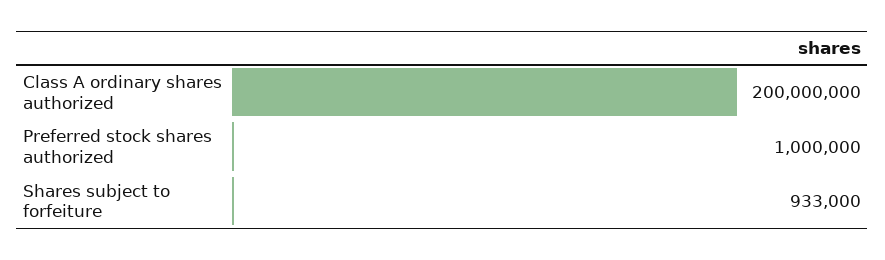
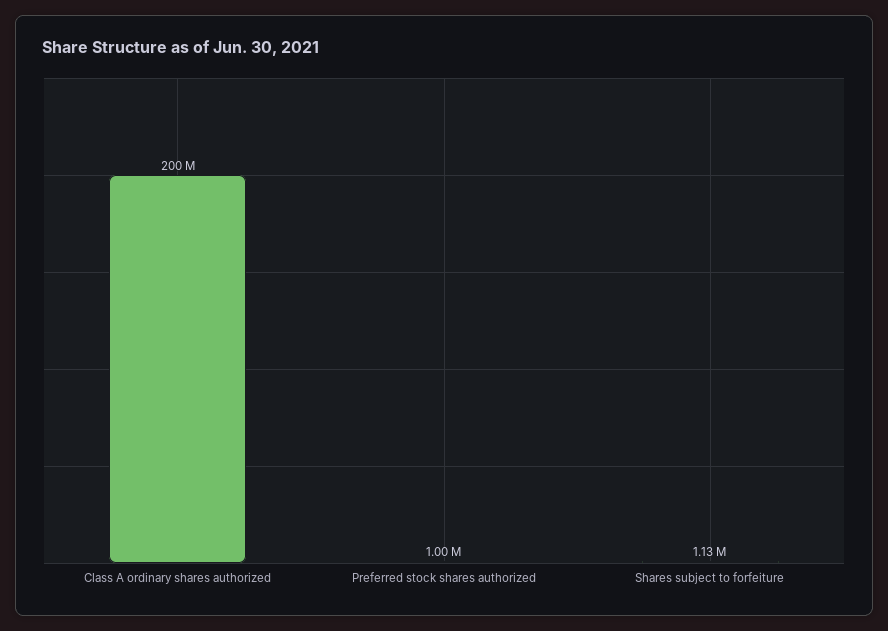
Shares subject to forfeiture: 933000 -> 1130000

